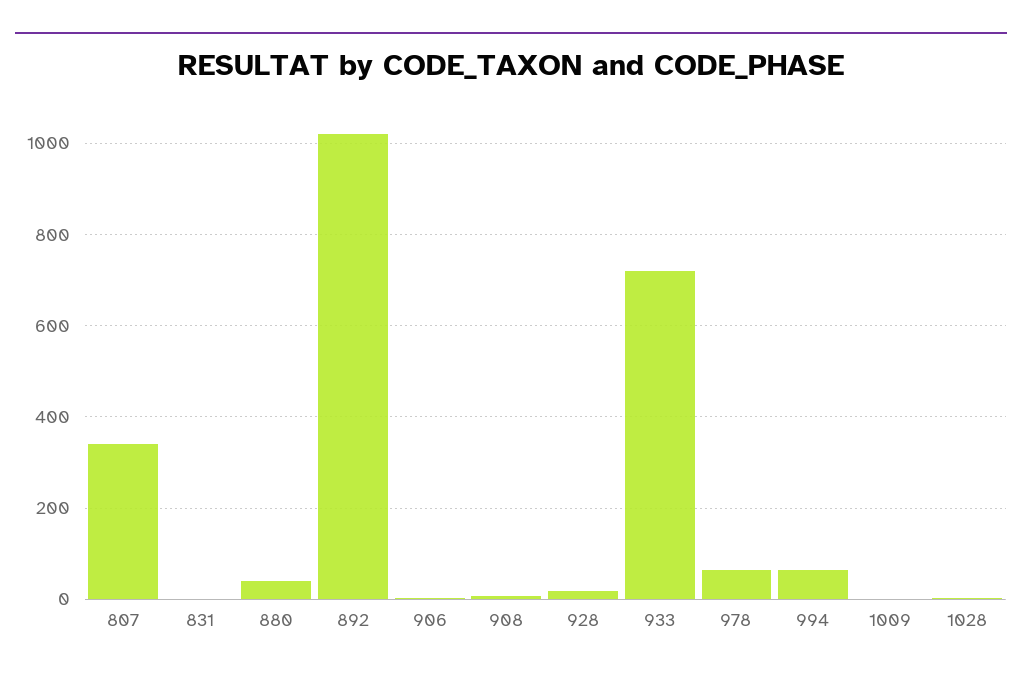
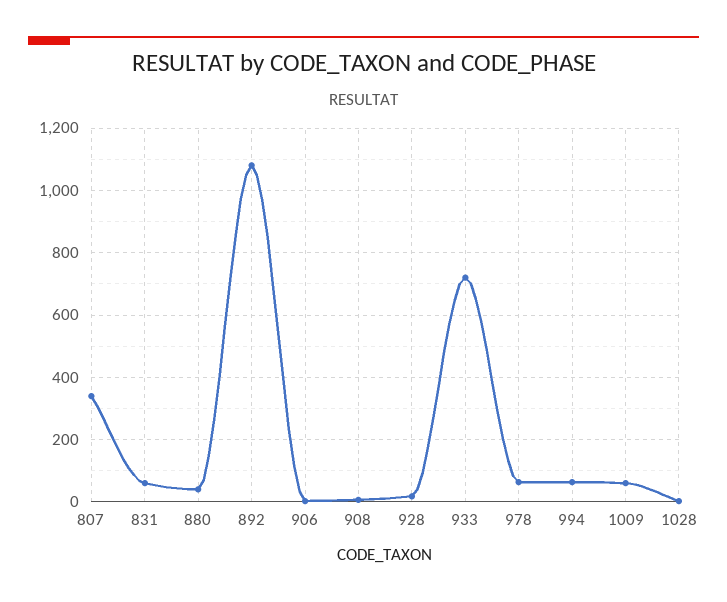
831: 0 -> 60
892: 1020 -> 1080
1009: 0 -> 60

